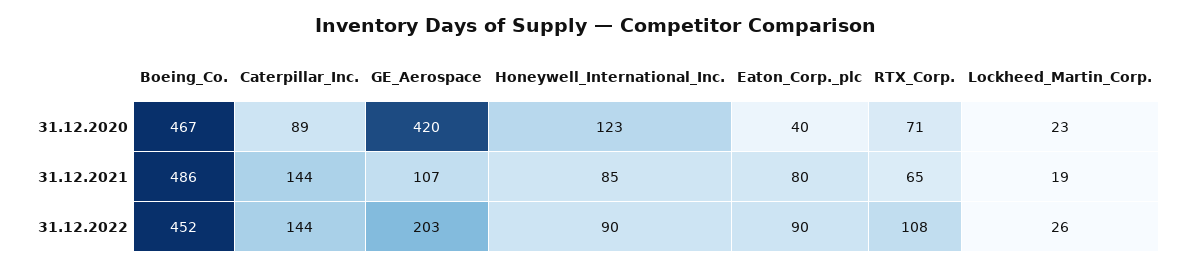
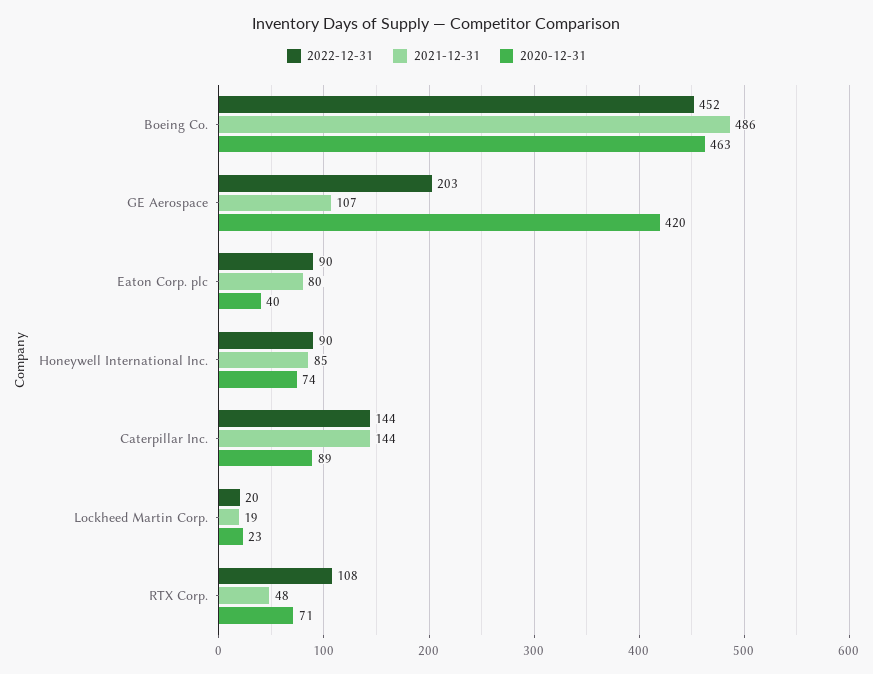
31.12.2020, Boeing_Co.: 467 -> 463
31.12.2020, Honeywell_International_Inc.: 123 -> 74
31.12.2021, RTX_Corp.: 65 -> 48
31.12.2022, Lockheed_Martin_Corp.: 26 -> 20

